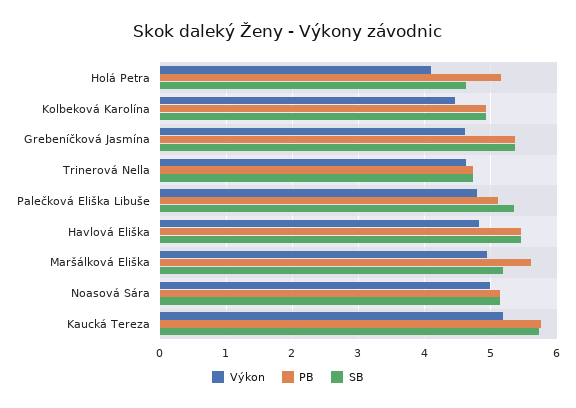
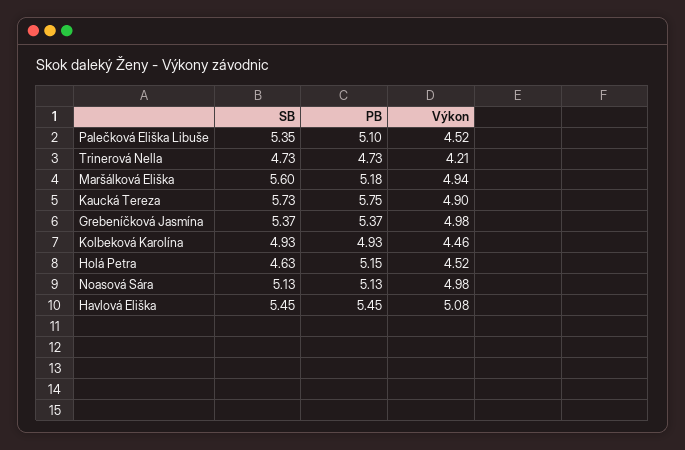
Výkon, Holá Petra: 4.1 -> 4.52
Výkon, Grebeníčková Jasmína: 4.6 -> 4.98
Výkon, Trinerová Nella: 4.6 -> 4.21
Výkon, Palečková Eliška Libuše: 4.8 -> 4.52
Výkon, Havlová Eliška: 4.8 -> 5.08
PB, Maršálková Eliška: 5.6 -> 5.18
SB, Maršálková Eliška: 5.2 -> 5.6
Výkon, Kaucká Tereza: 5.2 -> 4.9

